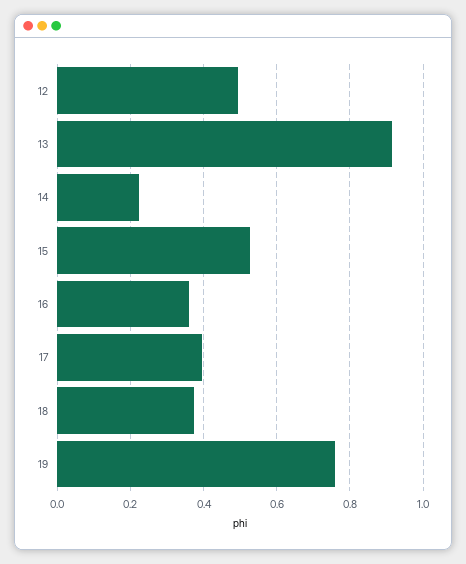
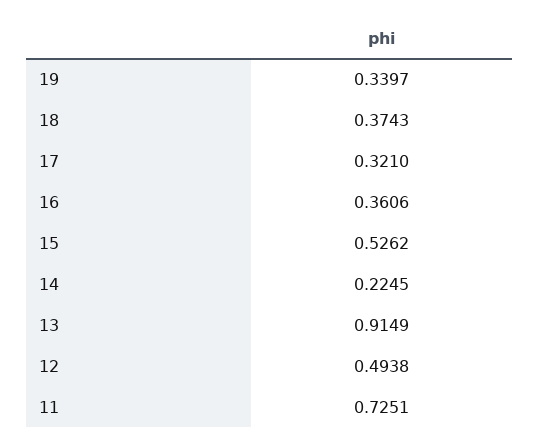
17: 0.4 -> 0.321
19: 0.76 -> 0.3397
11: none -> 0.7251

